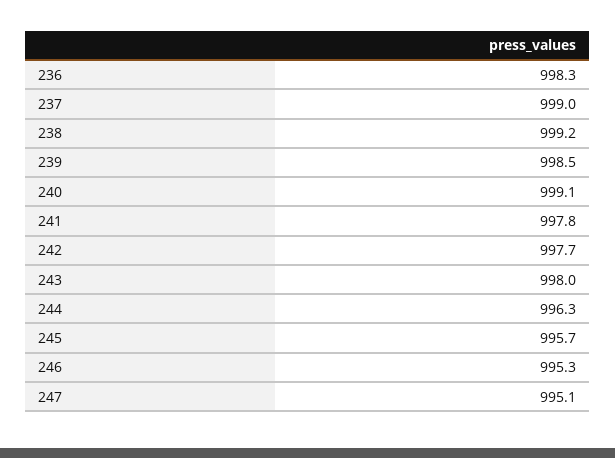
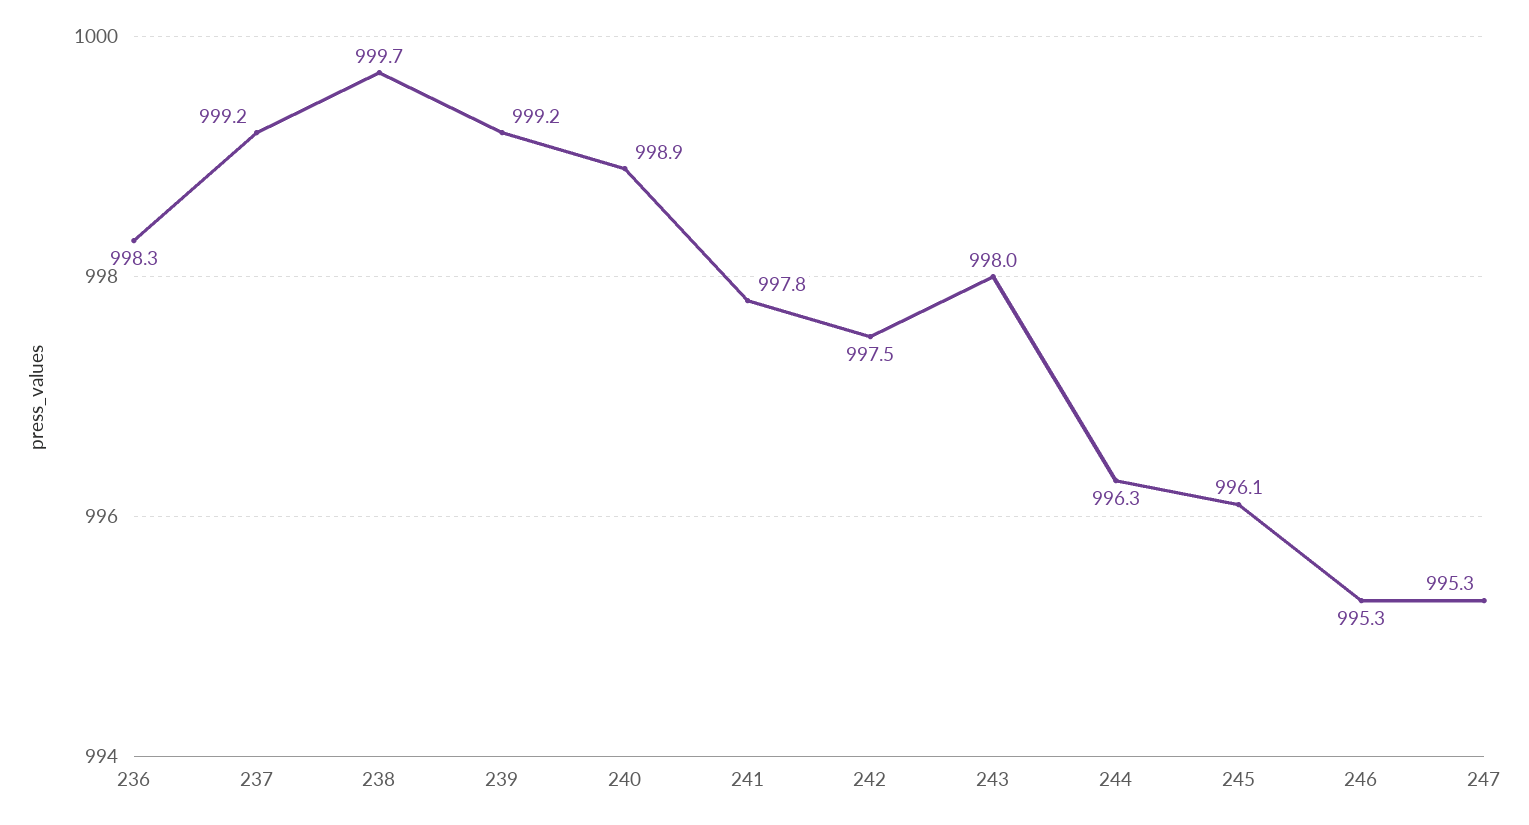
237: 999 -> 999.2
238: 999.2 -> 999.7
239: 998.5 -> 999.2
240: 999.1 -> 998.9
242: 997.7 -> 997.5
245: 995.7 -> 996.1
247: 995.1 -> 995.3

